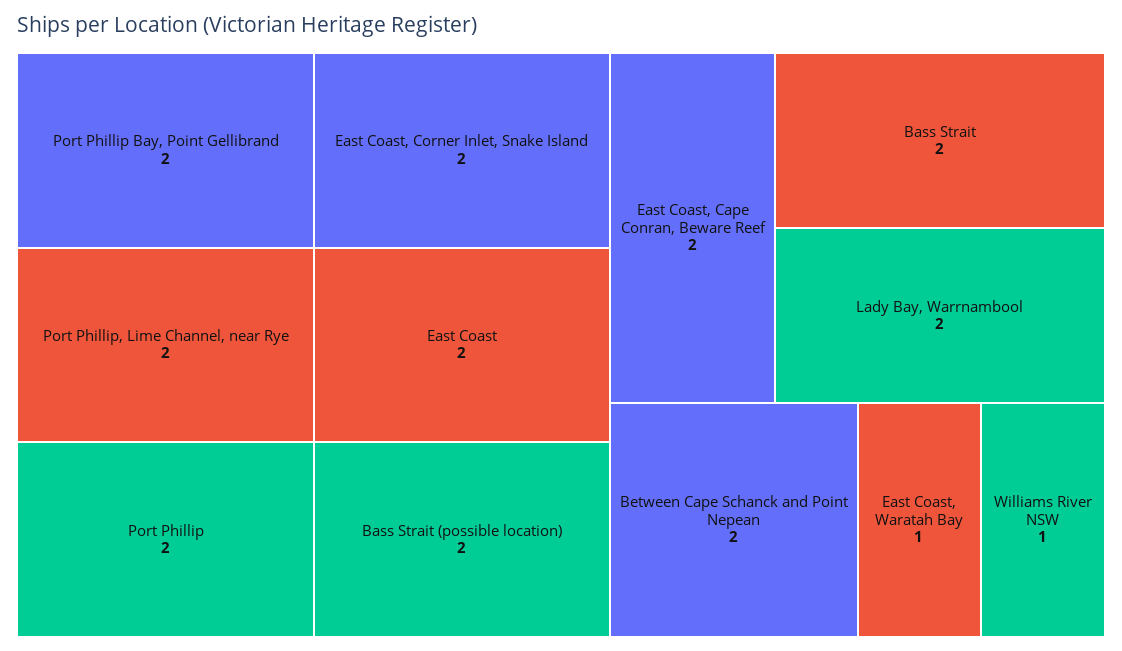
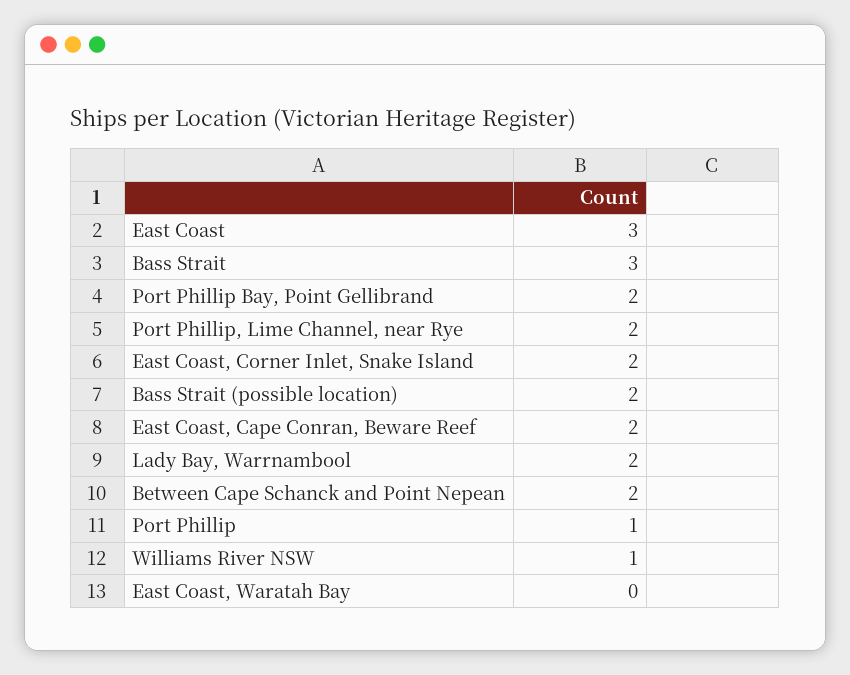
Port Phillip: 2 -> 1
East Coast: 2 -> 3
Bass Strait: 2 -> 3
East Coast, Waratah Bay: 1 -> 0

